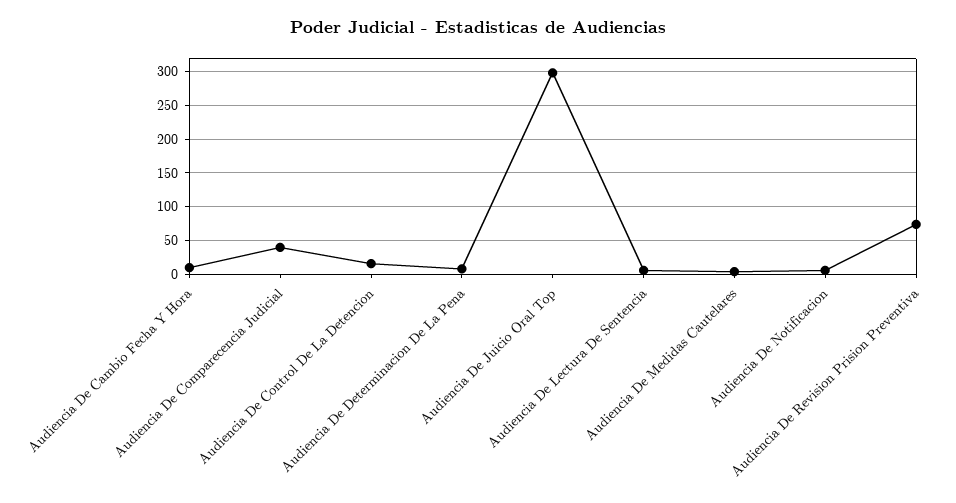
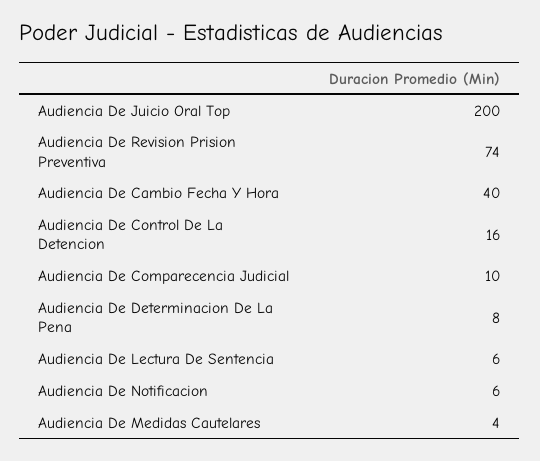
Audiencia De Cambio Fecha Y Hora: 10 -> 40
Audiencia De Comparecencia Judicial: 40 -> 10
Audiencia De Juicio Oral Top: 300 -> 200

